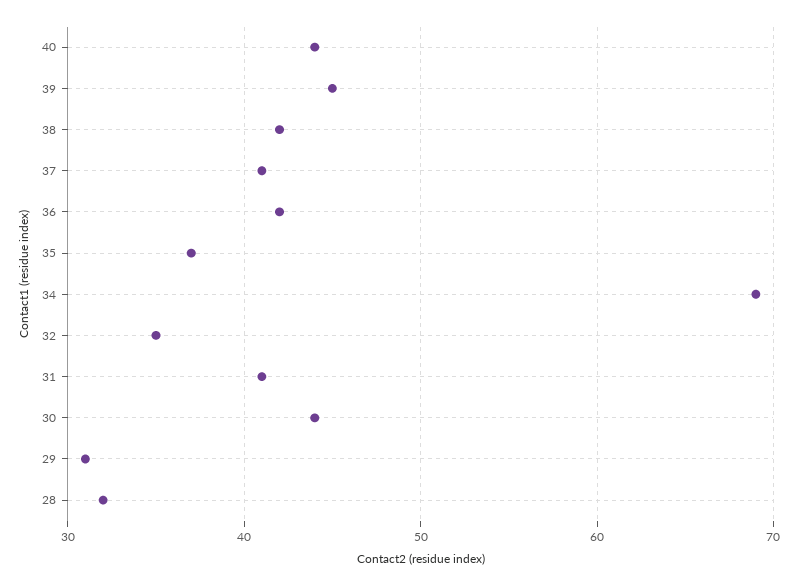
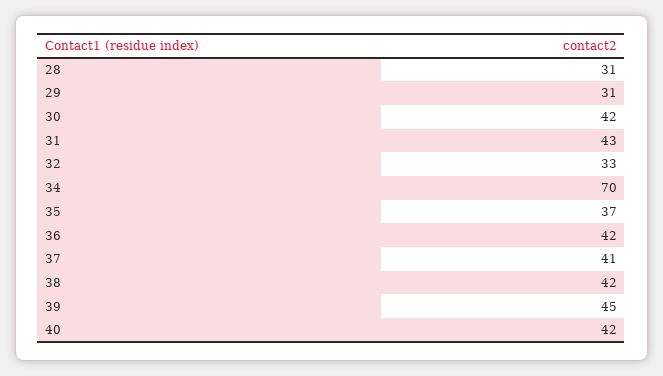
40: 44 -> 42
34: 69 -> 70
32: 35 -> 33
31: 41 -> 43
30: 44 -> 42
28: 32 -> 31

